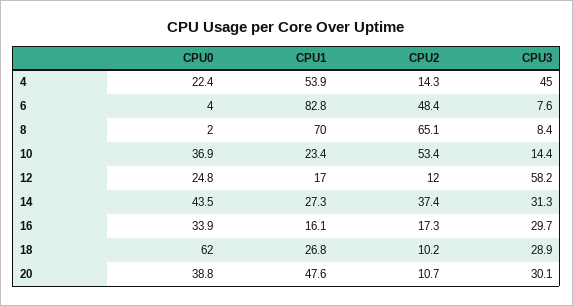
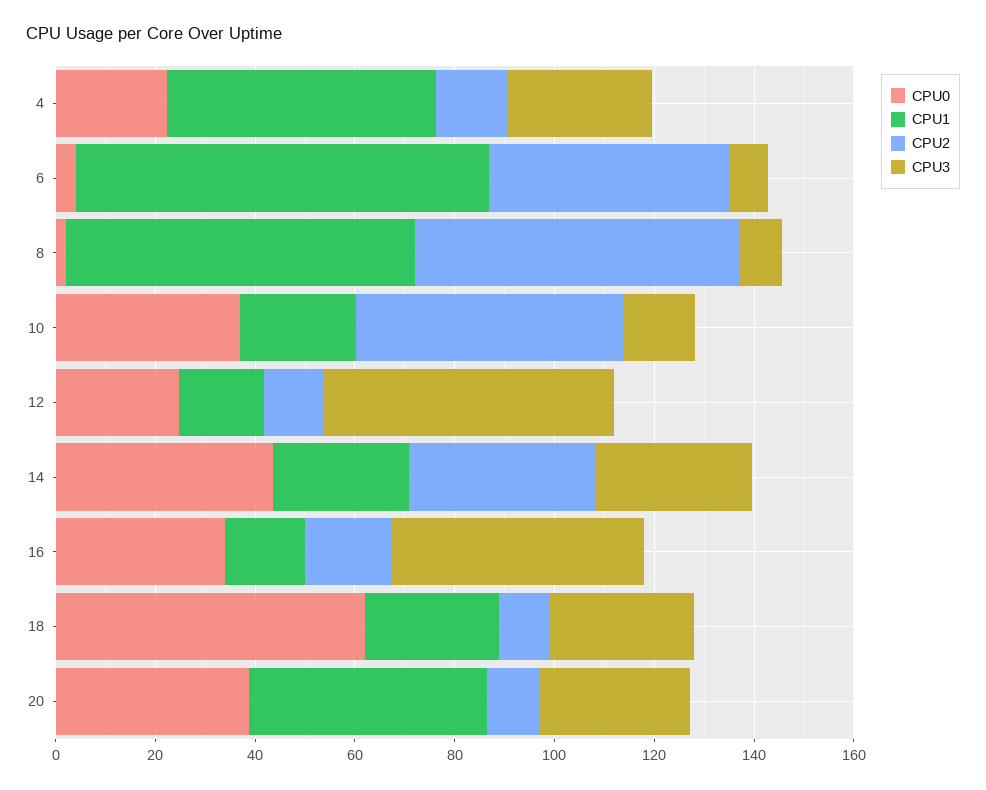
CPU3, 4: 45 -> 30
CPU3, 16: 29.7 -> 50

